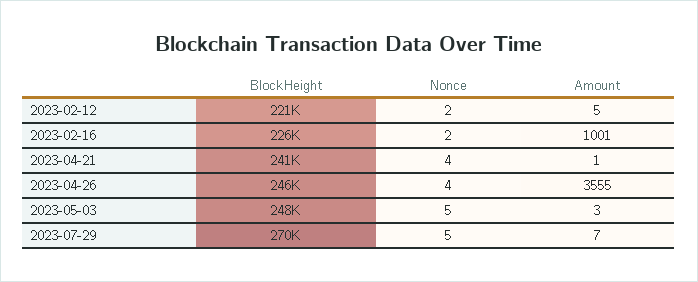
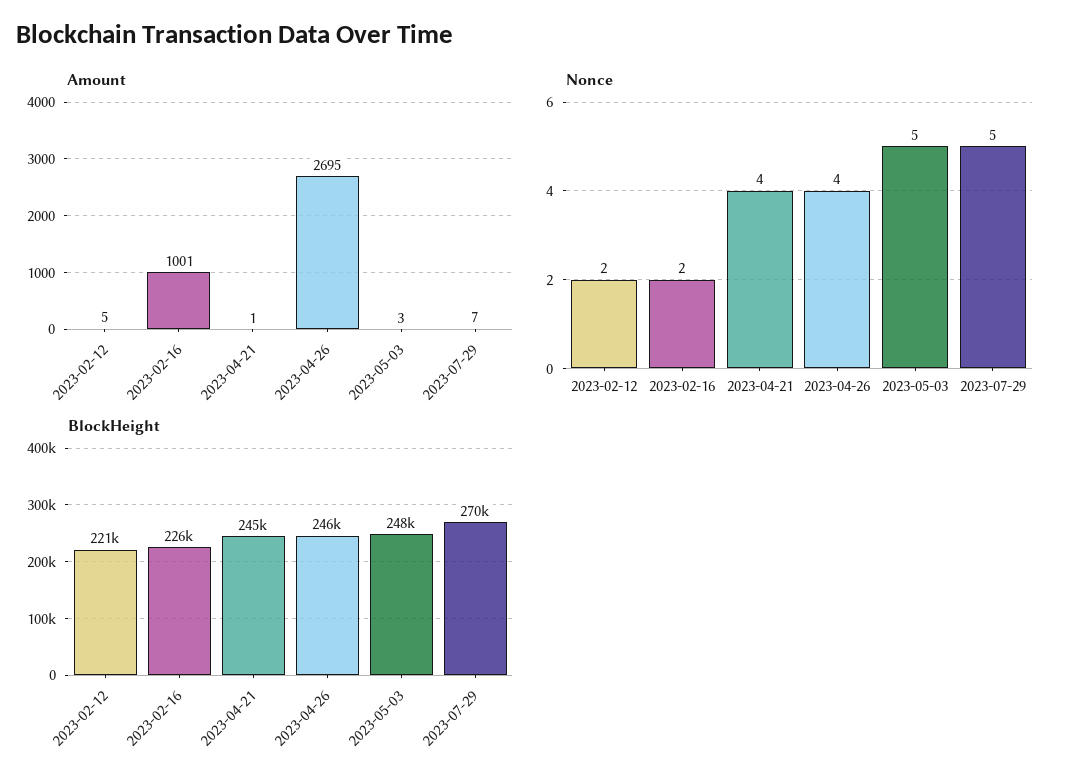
BlockHeight, 2023-04-21: 241000 -> 245000
Amount, 2023-04-26: 3555 -> 2695

